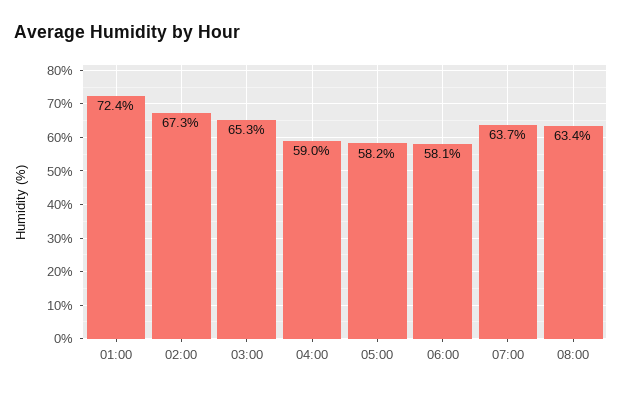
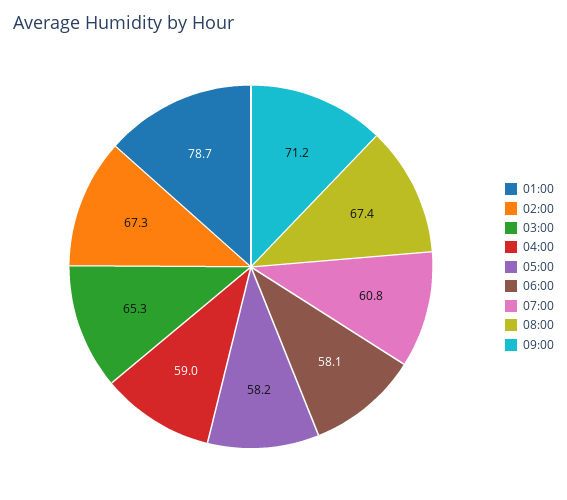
01:00: 72.4 -> 78.7
07:00: 63.7 -> 60.8
08:00: 63.4 -> 67.4
09:00: none -> 71.2

